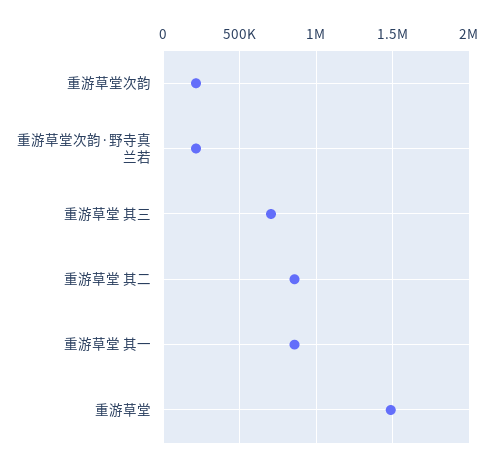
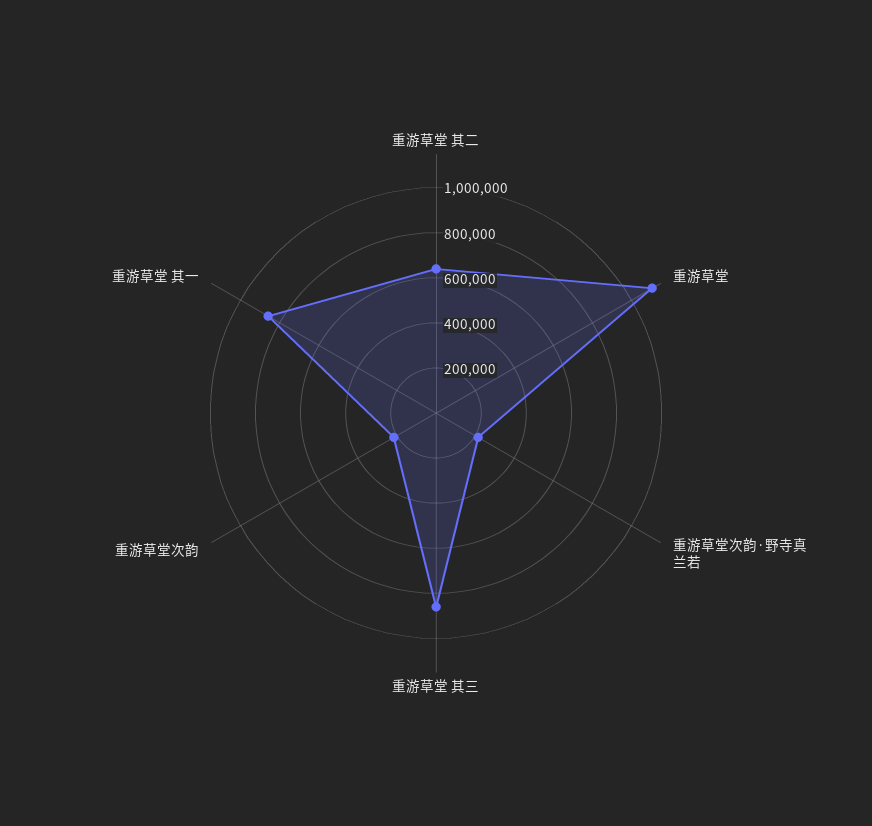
重游草堂 其三: 700000 -> 850000
重游草堂 其二: 850000 -> 650000
重游草堂: 1500000 -> 1100000

